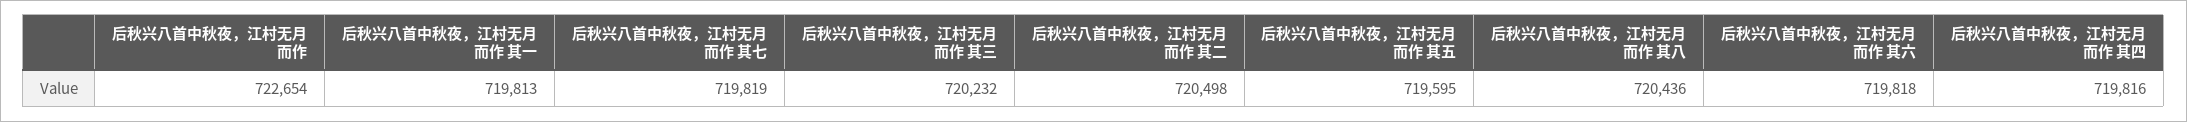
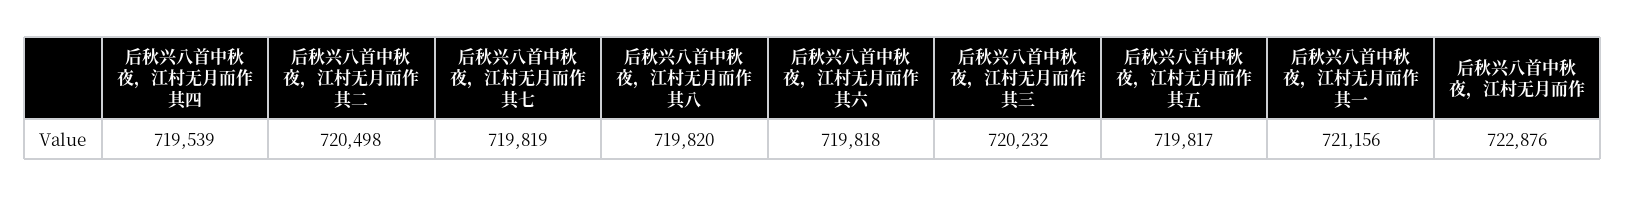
后秋兴八首中秋夜，江村无月而作: 722654 -> 722876
后秋兴八首中秋夜，江村无月而作 其一: 719813 -> 721156
后秋兴八首中秋夜，江村无月而作 其五: 719595 -> 719817
后秋兴八首中秋夜，江村无月而作 其八: 720436 -> 719820
后秋兴八首中秋夜，江村无月而作 其四: 719816 -> 719539

